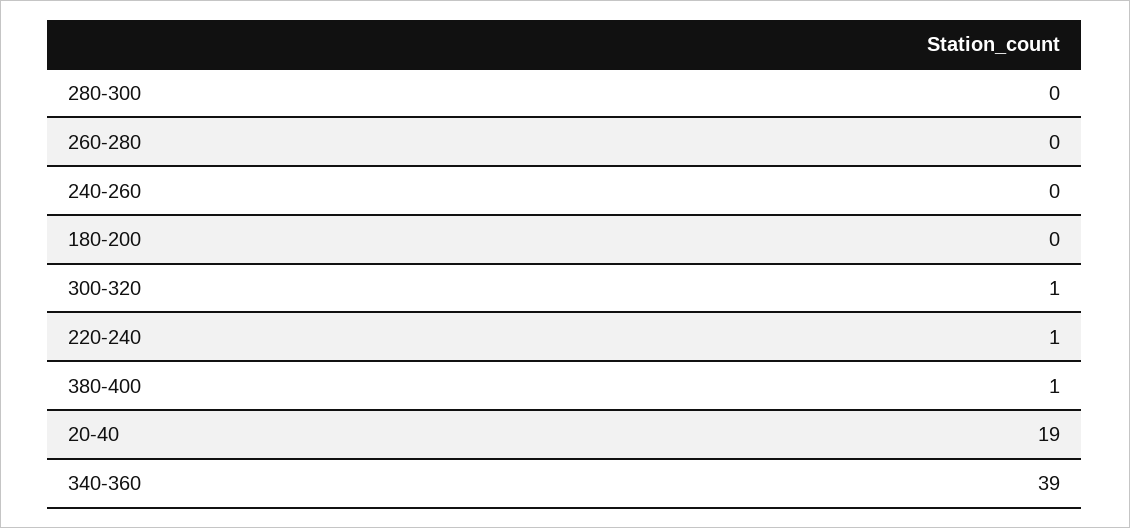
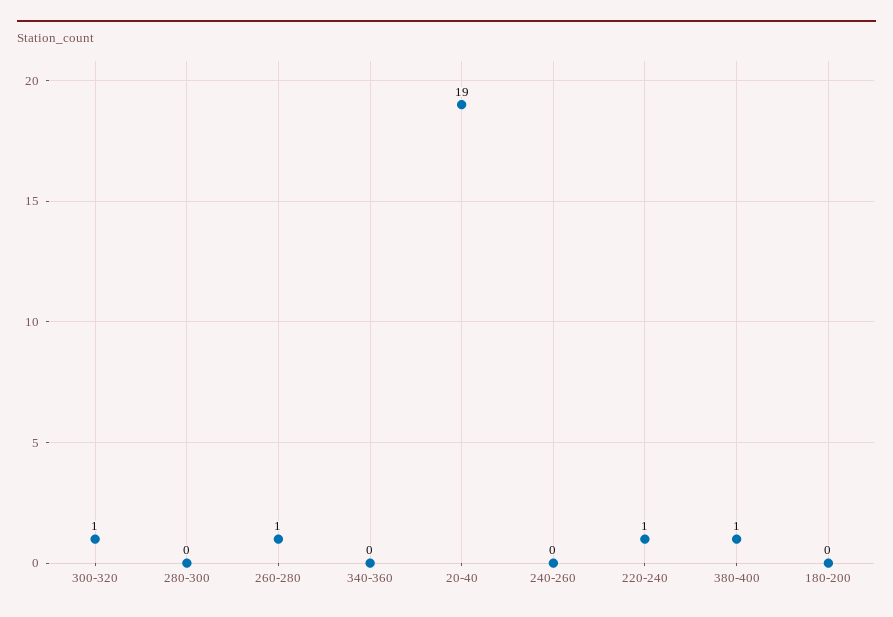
260-280: 0 -> 1
340-360: 39 -> 0

